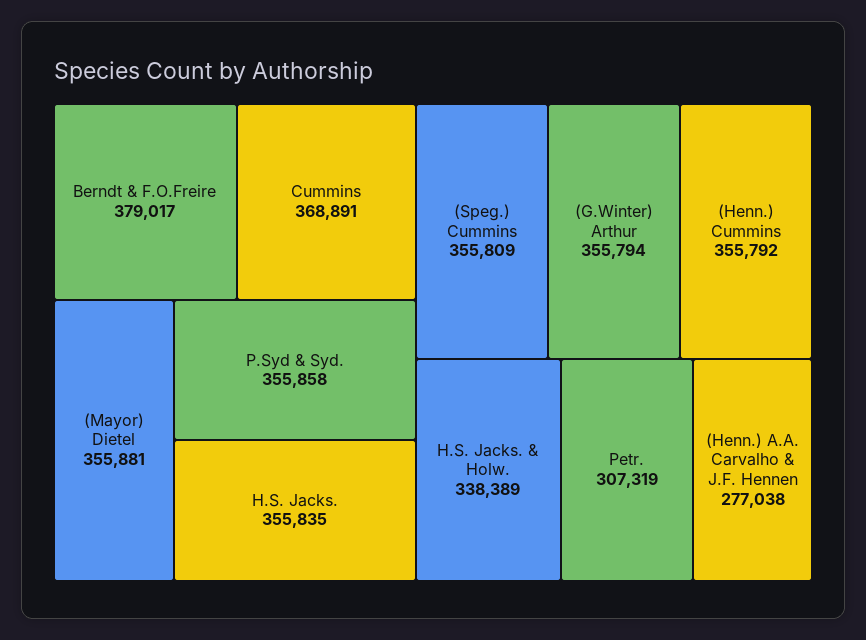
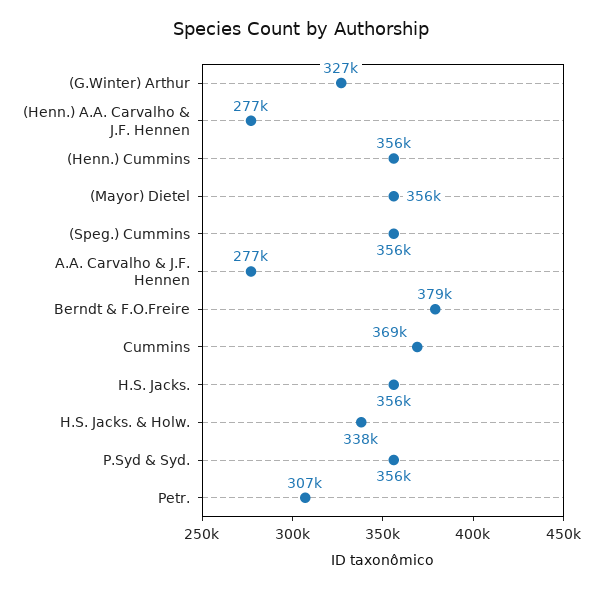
(G.Winter) Arthur: 355794 -> 327000
A.A. Carvalho & J.F. Hennen: none -> 277000

